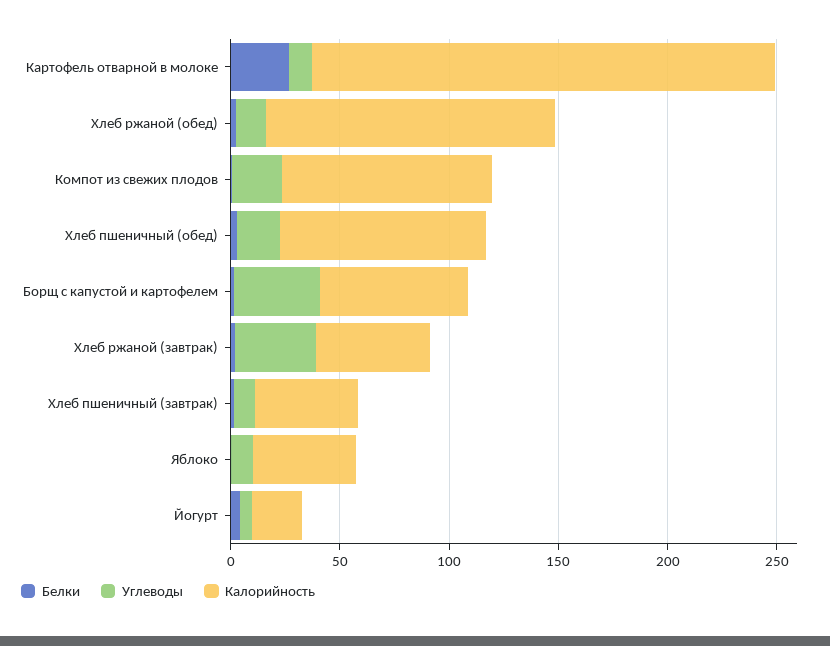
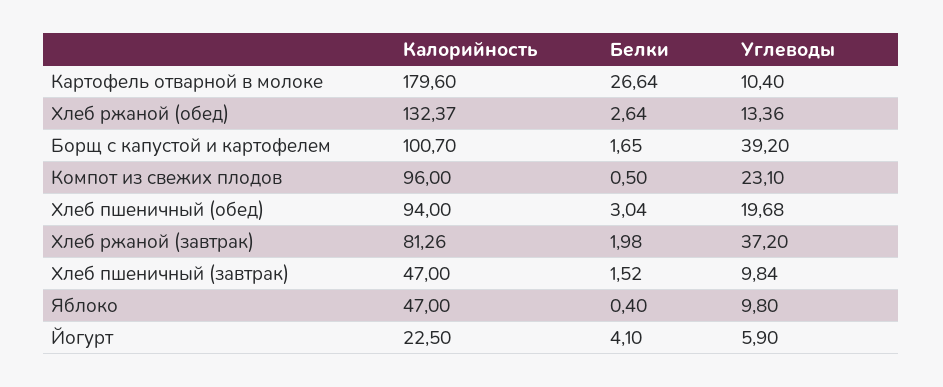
Калорийность, Картофель отварной в молоке: 210 -> 179.6
Калорийность, Борщ с капустой и картофелем: 70 -> 100.7
Калорийность, Хлеб ржаной (завтрак): 50 -> 81.26

